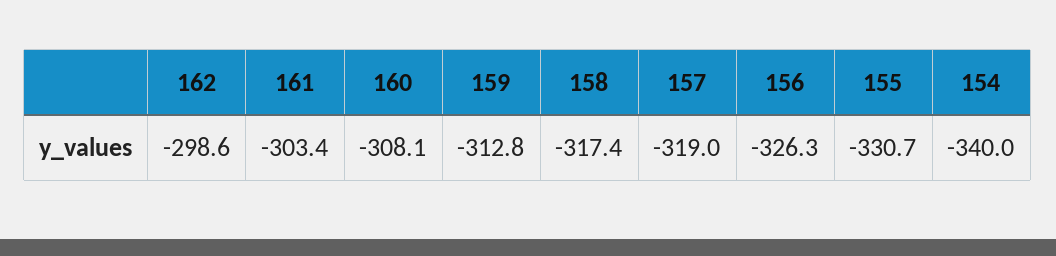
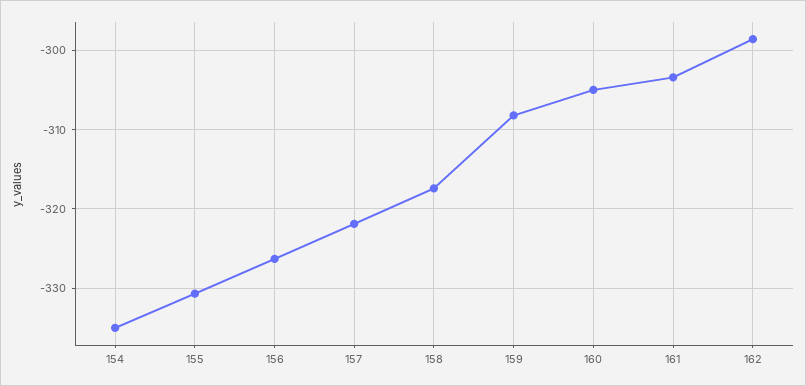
160: -308.1 -> -305
159: -312.8 -> -308
157: -319 -> -322
154: -340 -> -335

